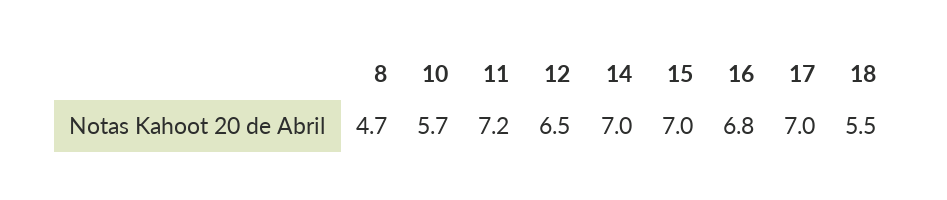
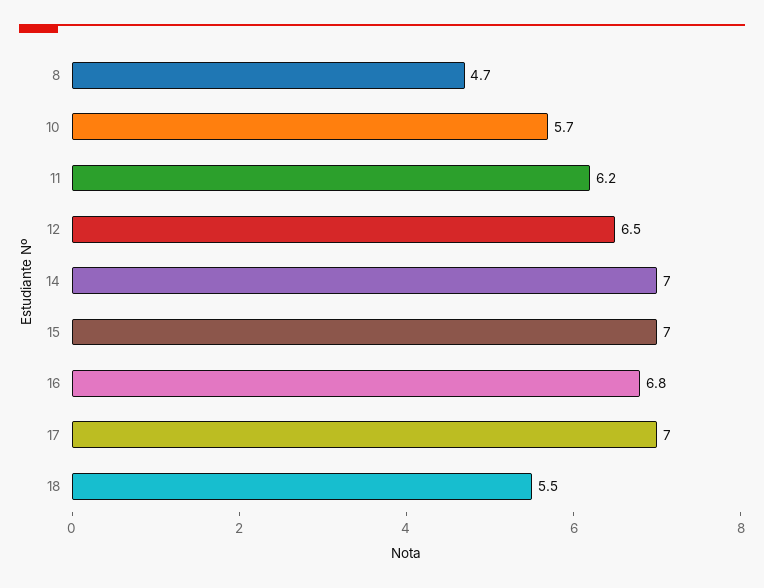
11: 7.2 -> 6.2

